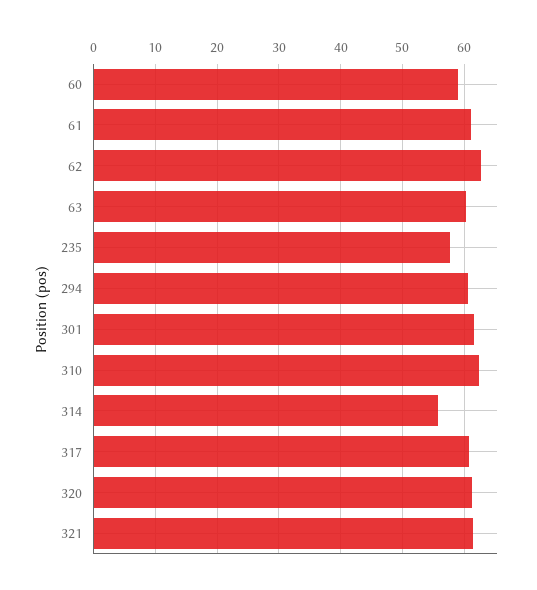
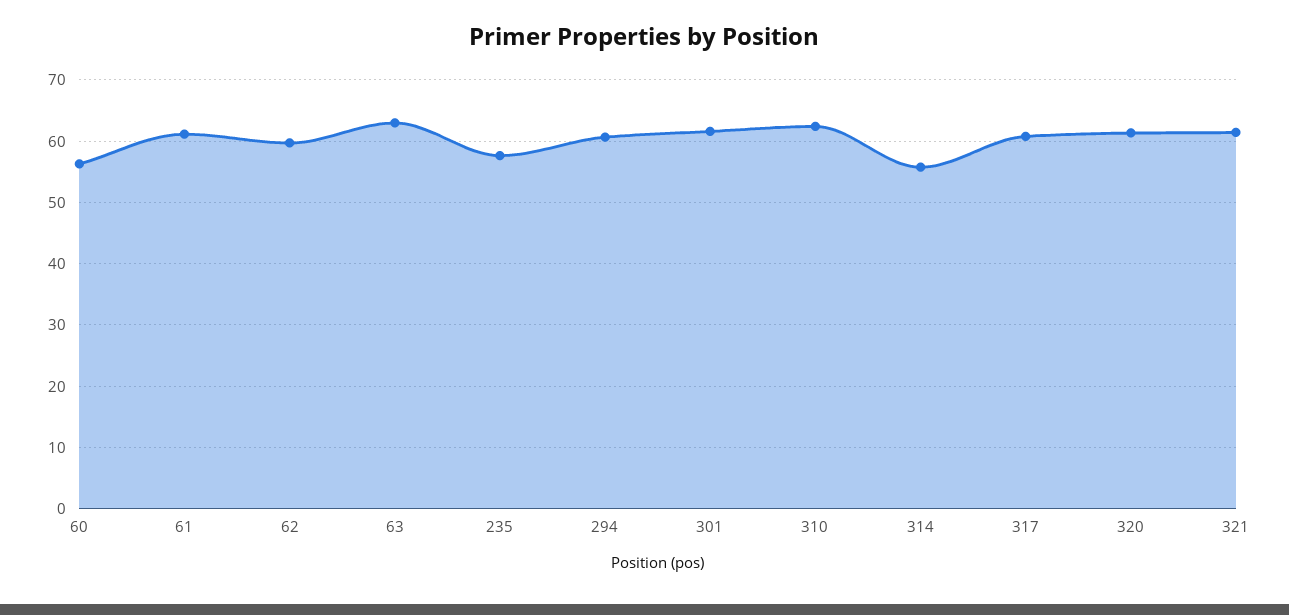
60: 59 -> 56
62: 63 -> 60
63: 60 -> 63

